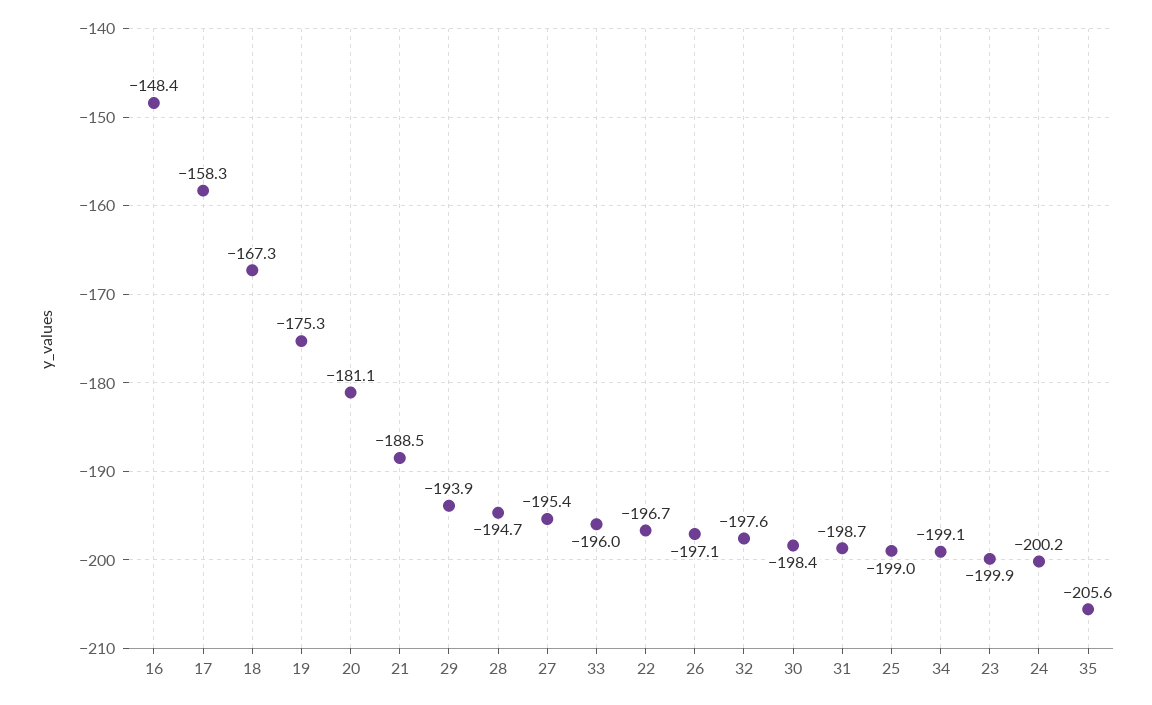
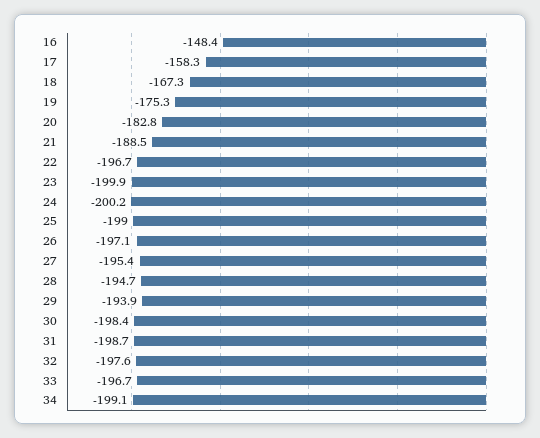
20: -181.1 -> -182.8
33: -196 -> -196.7
35: -205.6 -> none

